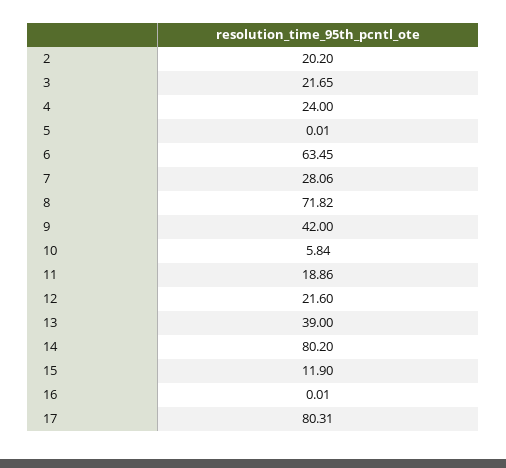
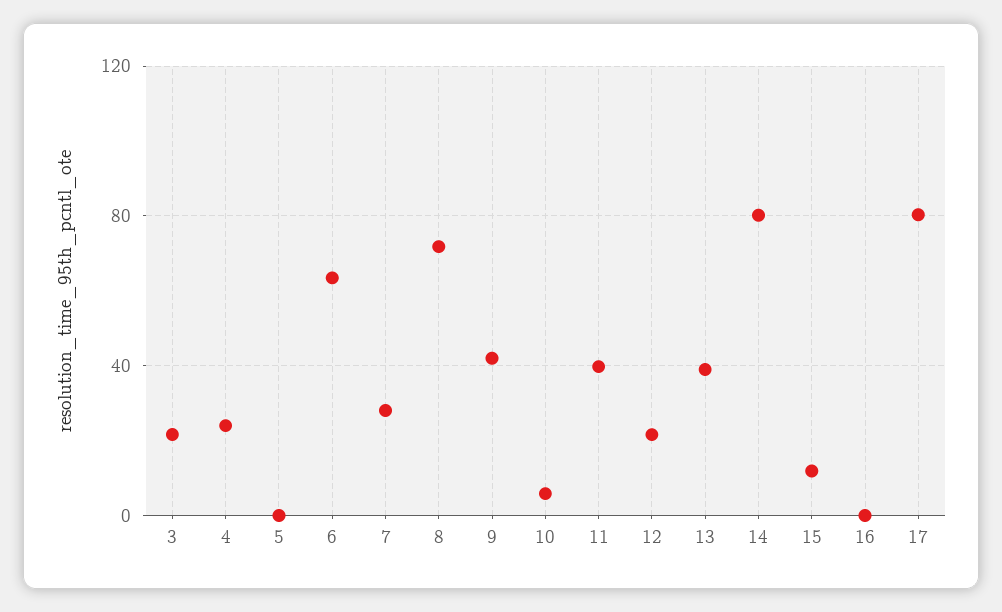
2: 20.2 -> none
11: 18.86 -> 40

